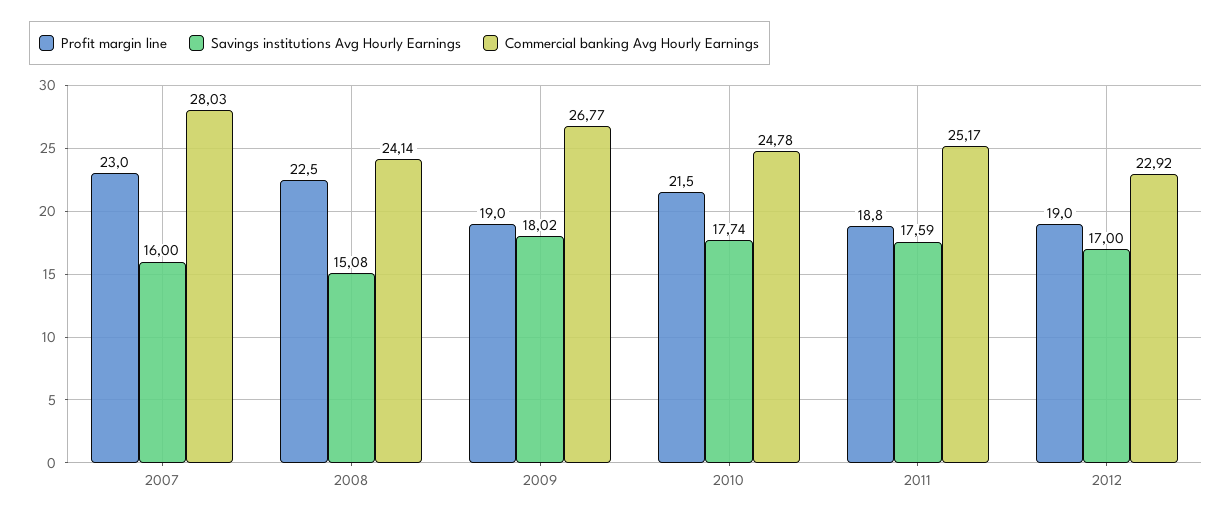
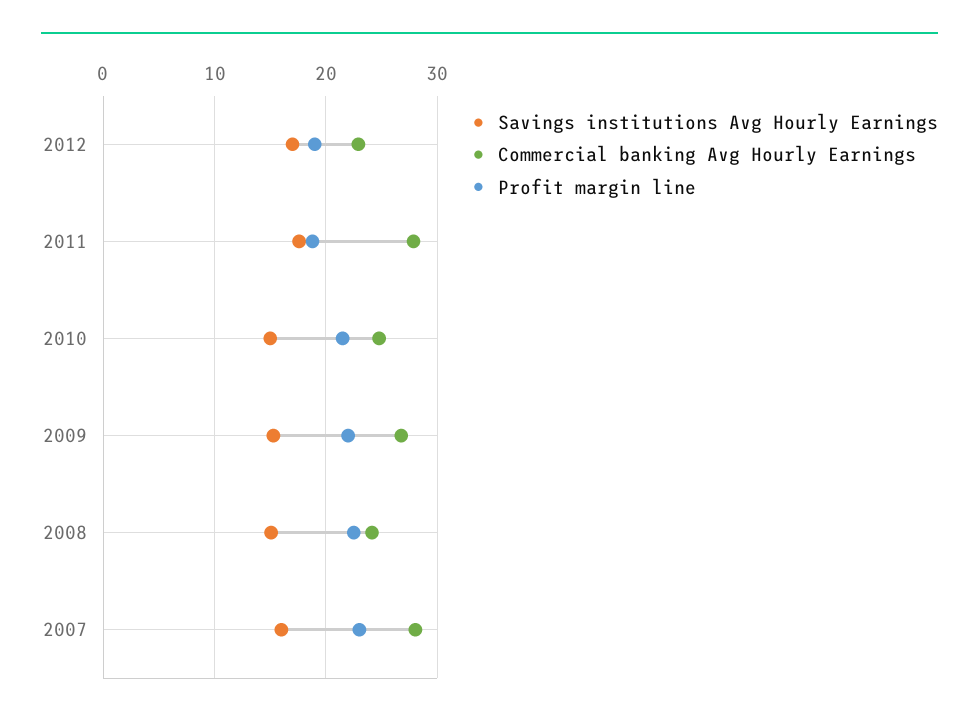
Profit margin line, 2009: 19 -> 22
Savings institutions Avg Hourly Earnings, 2009: 18.02 -> 15
Savings institutions Avg Hourly Earnings, 2010: 17.74 -> 15
Commercial banking Avg Hourly Earnings, 2011: 25.17 -> 28

